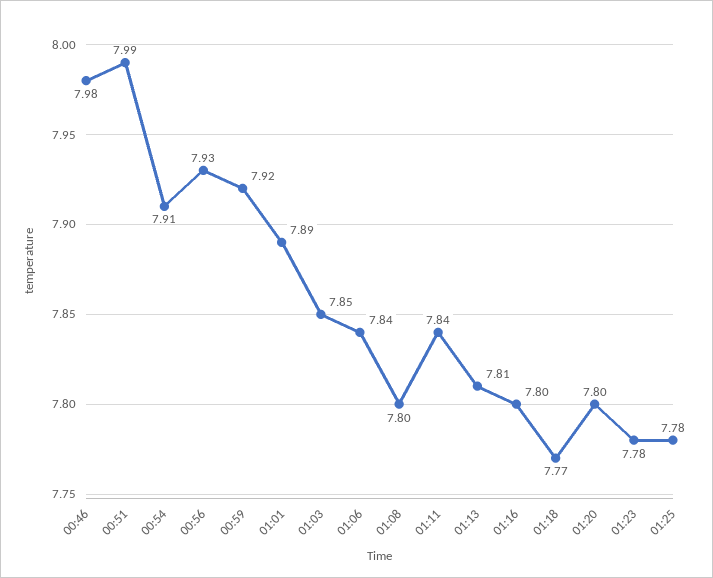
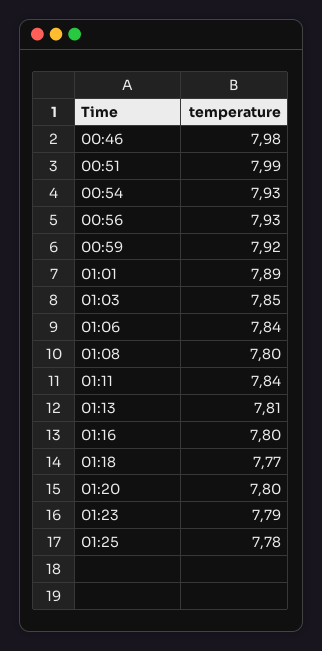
00:54: 7.91 -> 7.93
01:23: 7.78 -> 7.79

